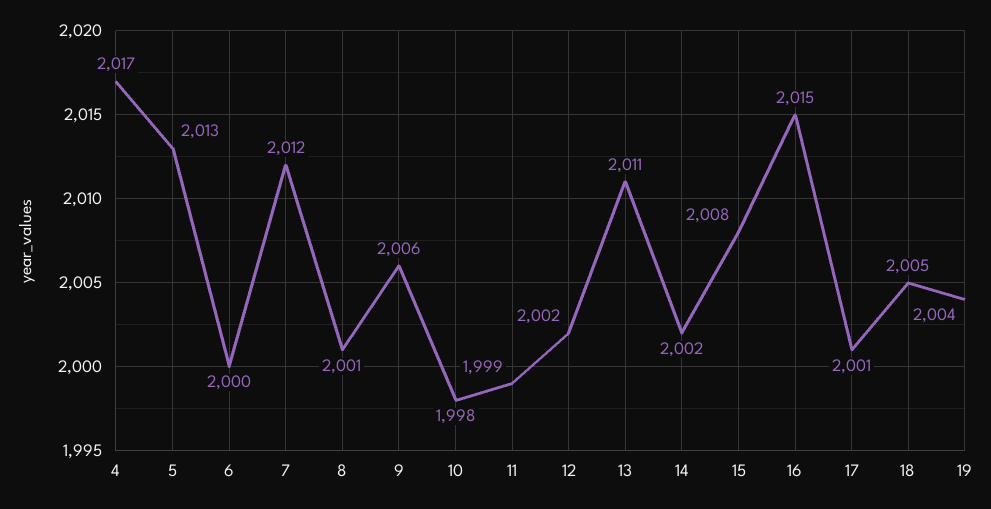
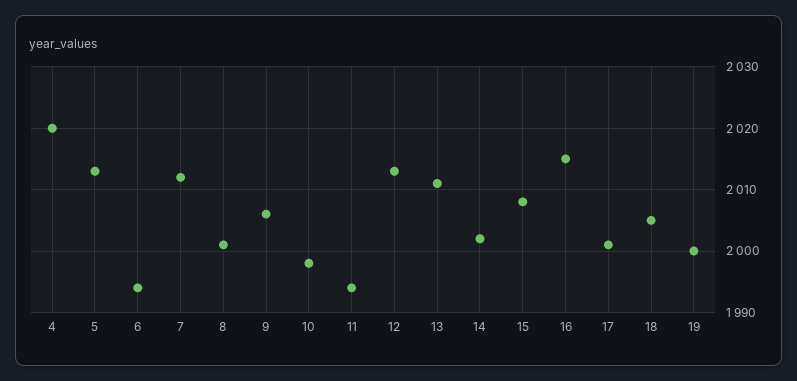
4: 2017 -> 2020
6: 2000 -> 1994
11: 1999 -> 1994
12: 2002 -> 2013
19: 2004 -> 2000

